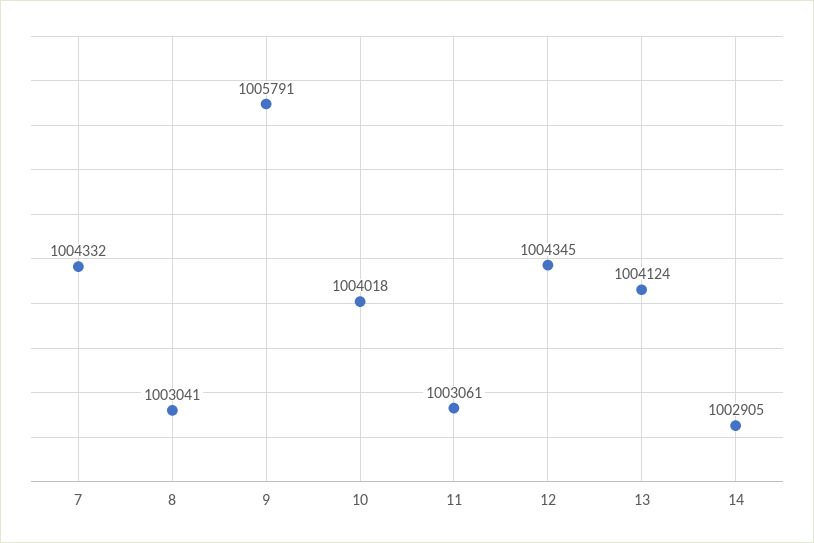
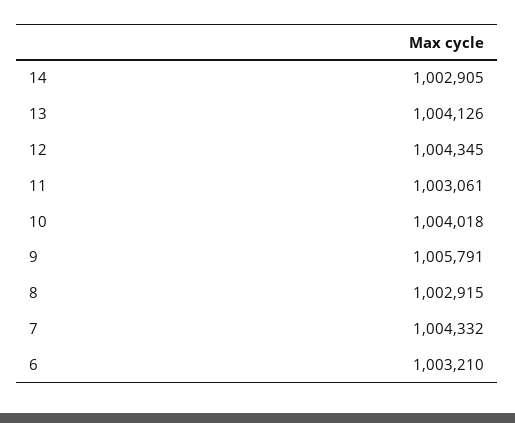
8: 1003041 -> 1002915
13: 1004124 -> 1004126
6: none -> 1003210

